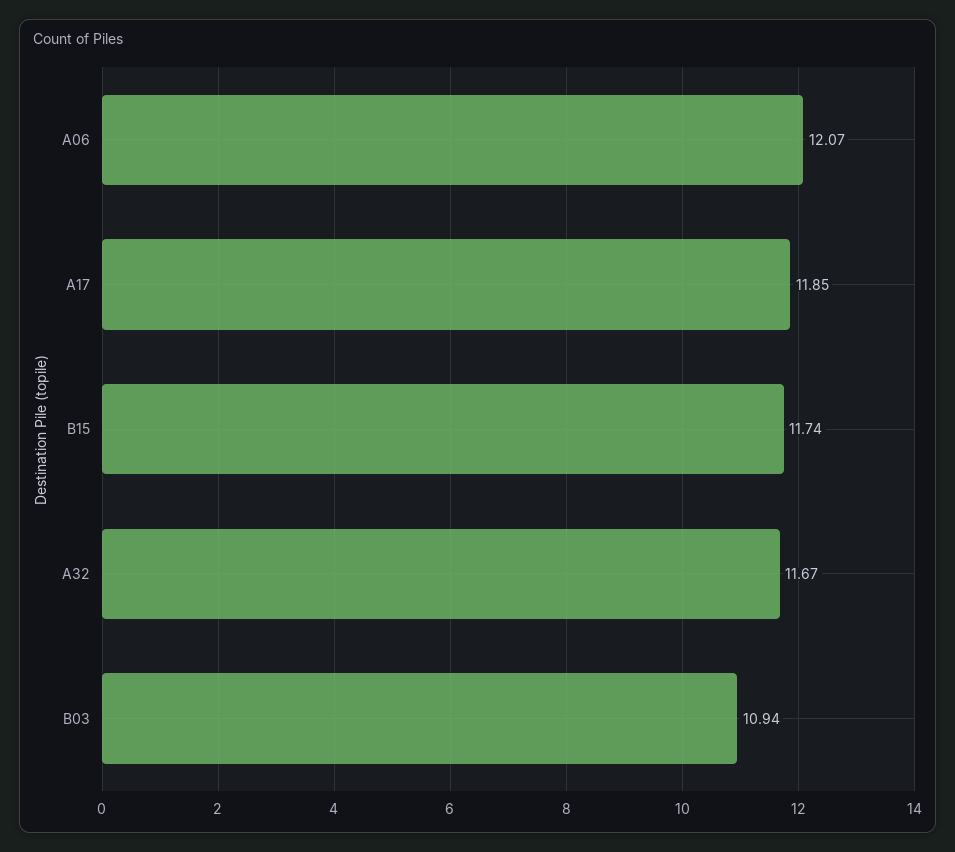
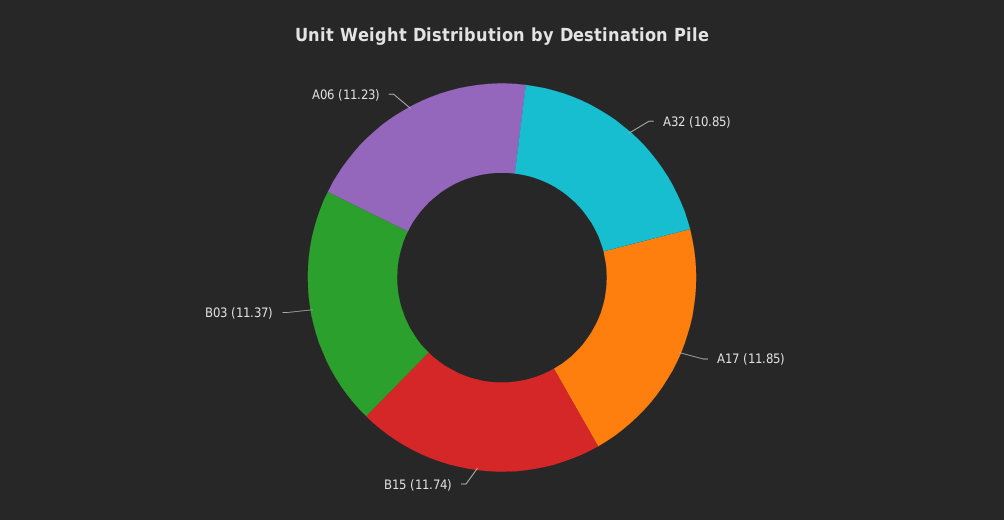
A06: 12.07 -> 11.23
A32: 11.67 -> 10.85
B03: 10.94 -> 11.37

